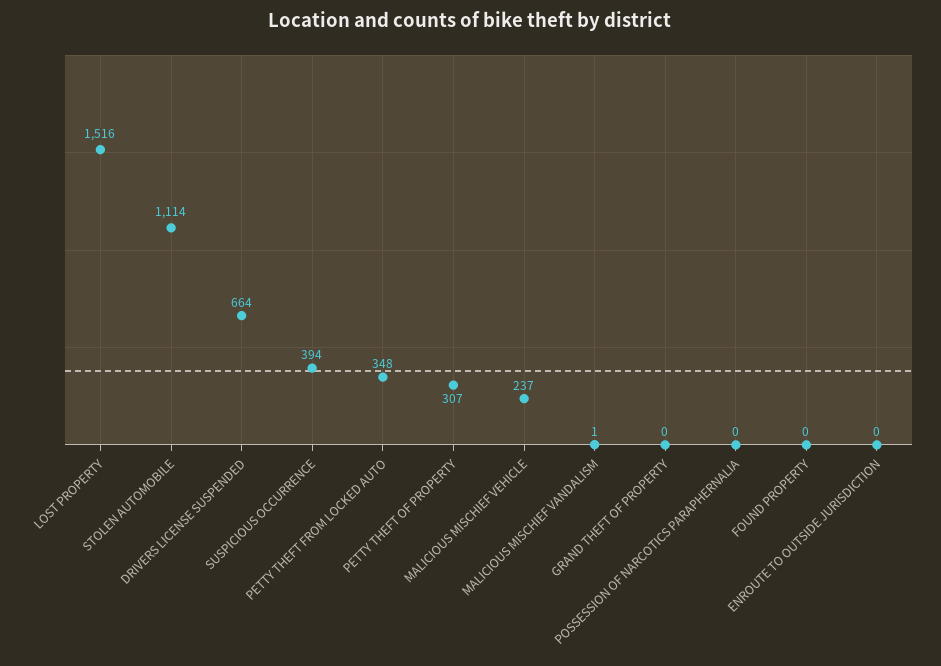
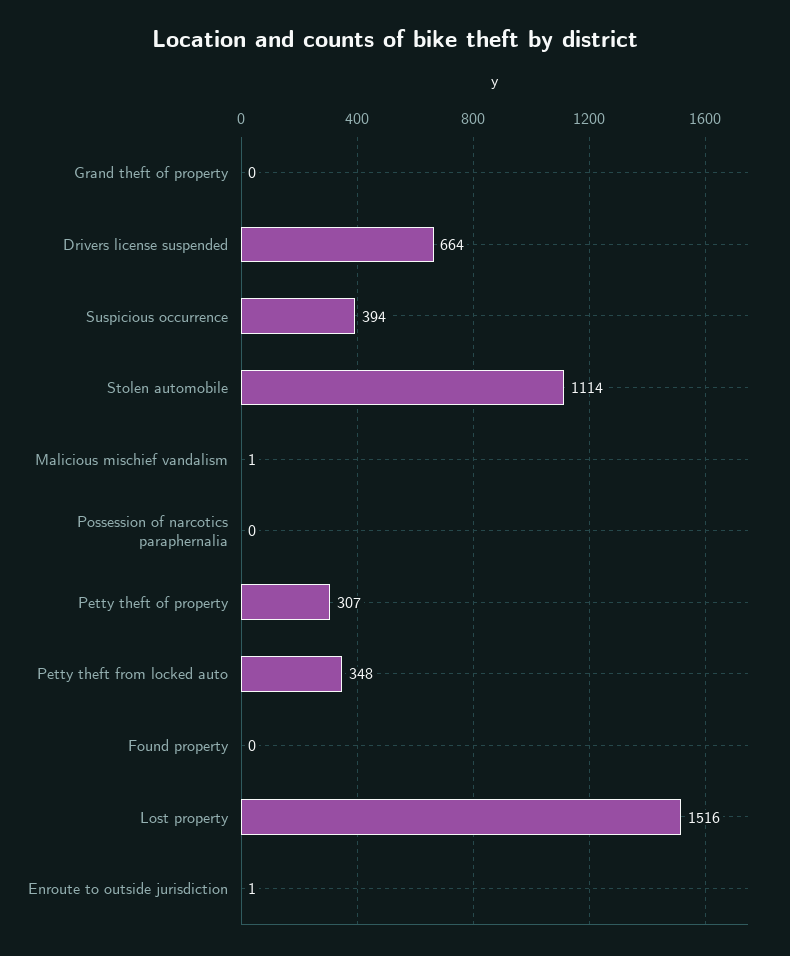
MALICIOUS MISCHIEF VEHICLE: 237 -> none
ENROUTE TO OUTSIDE JURISDICTION: 0 -> 1

